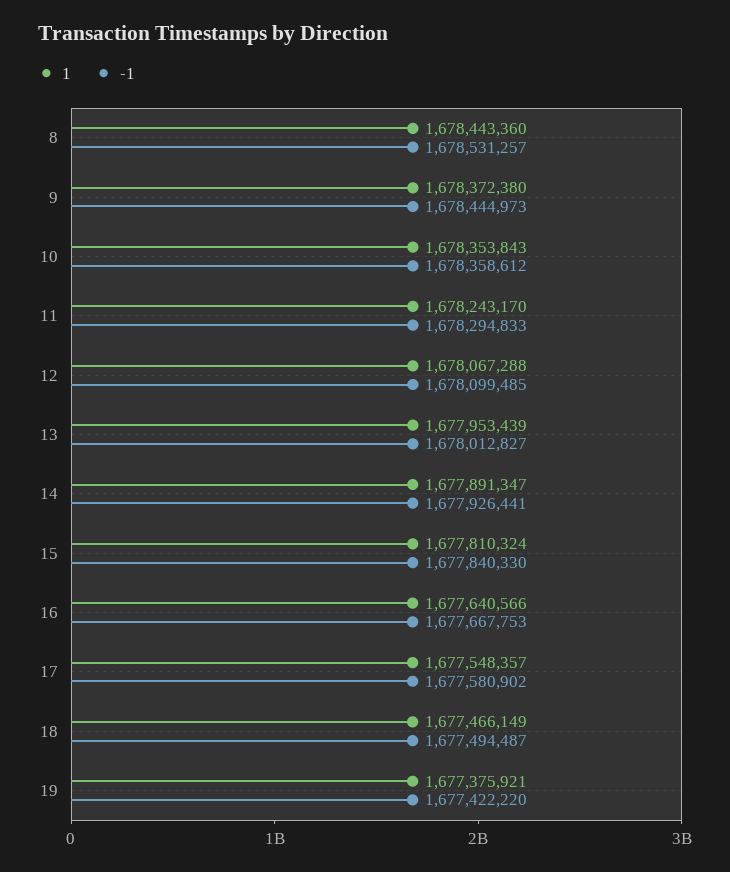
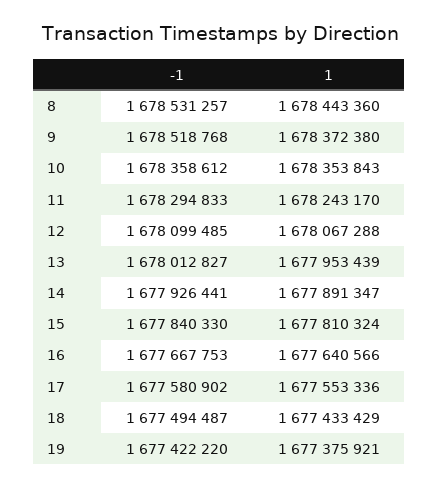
-1, 9: 1678444973 -> 1678518768
1, 17: 1677548357 -> 1677553336
1, 18: 1677466149 -> 1677433429

